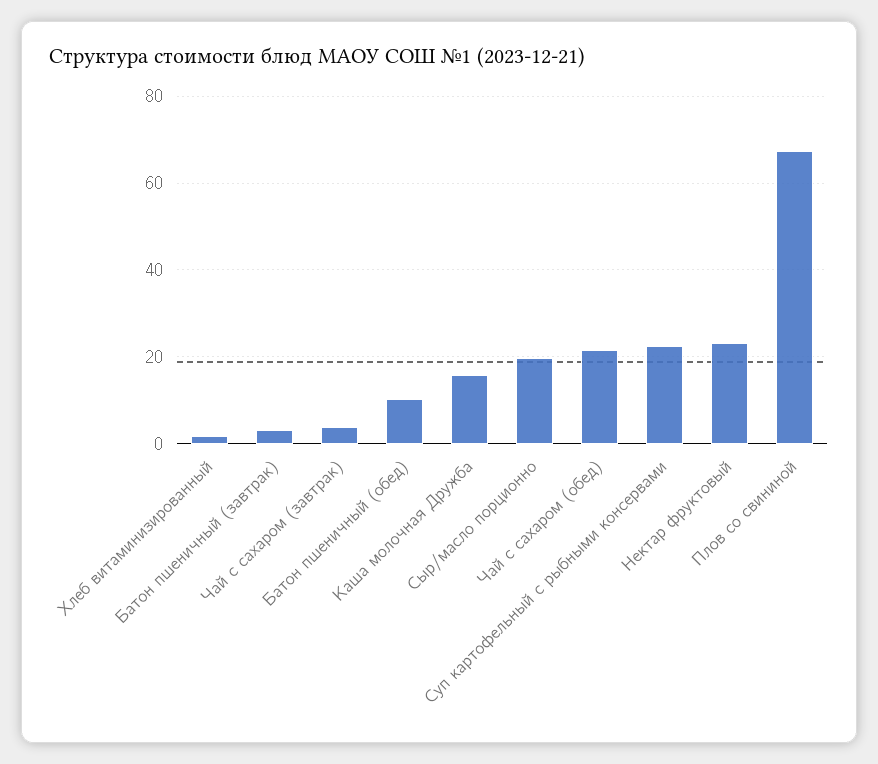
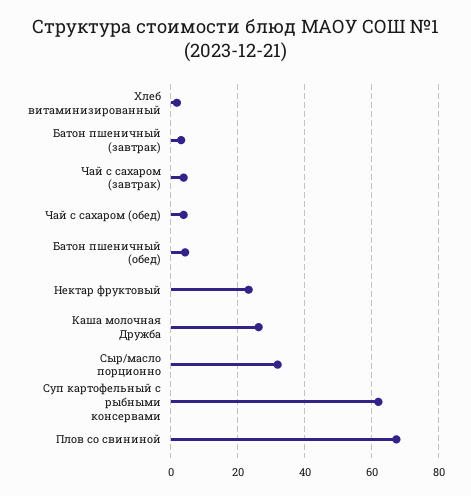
Батон пшеничный (обед): 10 -> 4
Каша молочная Дружба: 16 -> 26
Сыр/масло порционно: 20 -> 32
Чай с сахаром (обед): 22 -> 4
Суп картофельный с рыбными консервами: 22 -> 62

